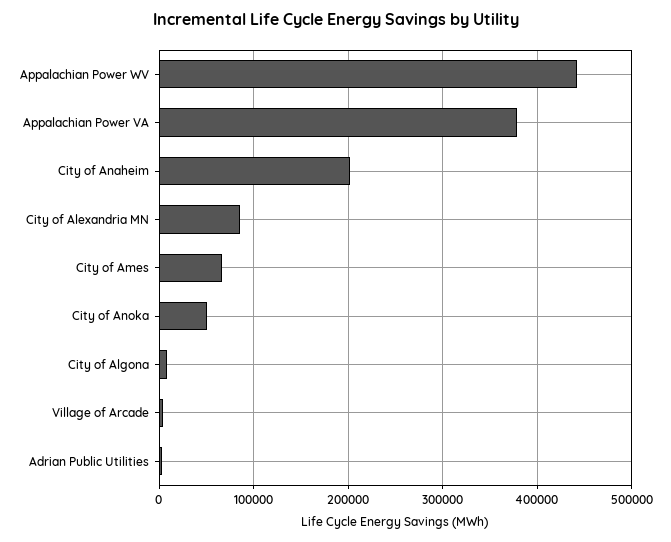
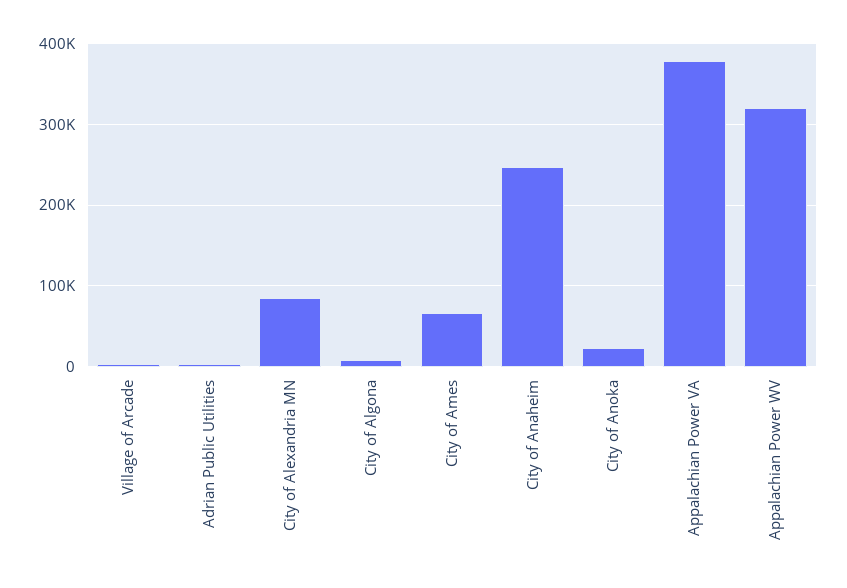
Appalachian Power WV: 440000 -> 320000
City of Anaheim: 200000 -> 250000
City of Anoka: 50000 -> 20000

